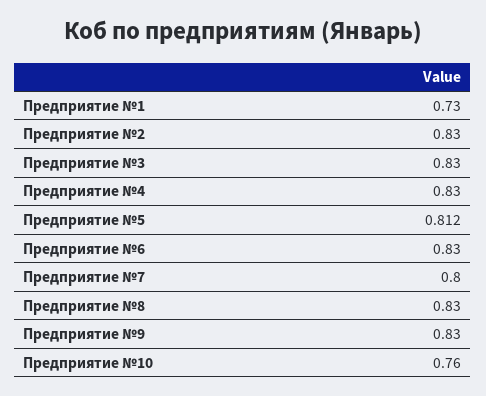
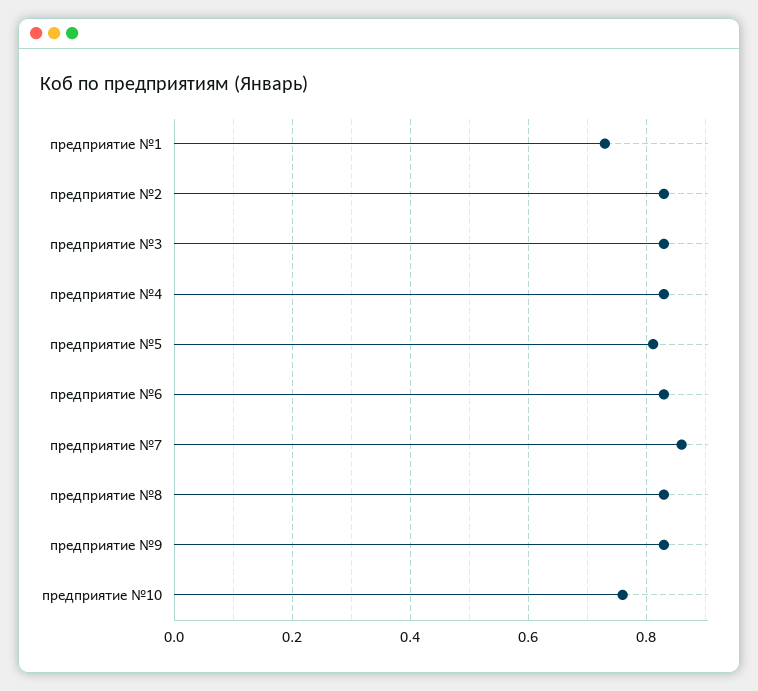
Предприятие №7: 0.8 -> 0.86

